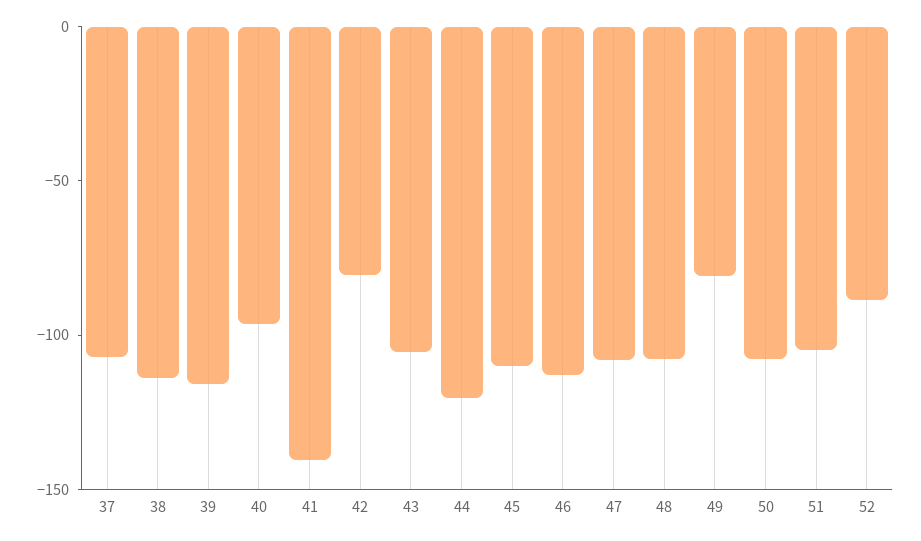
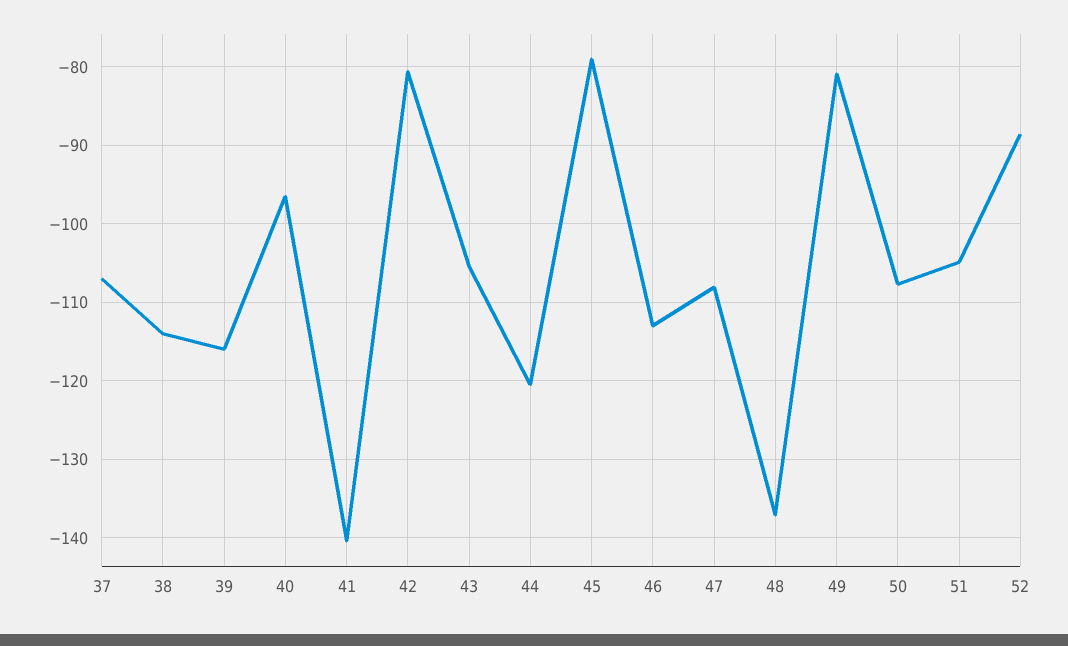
45: -110 -> -79
48: -110 -> -137

